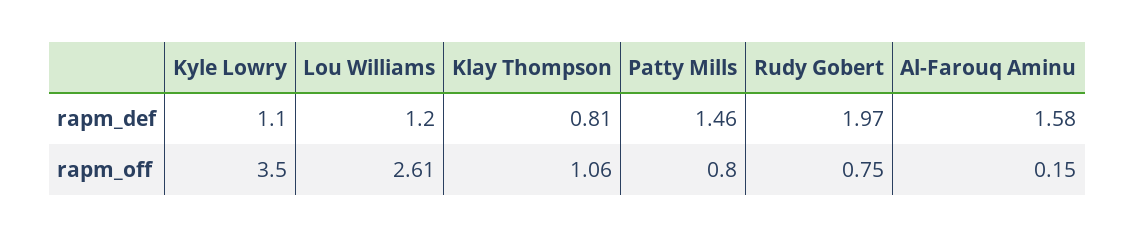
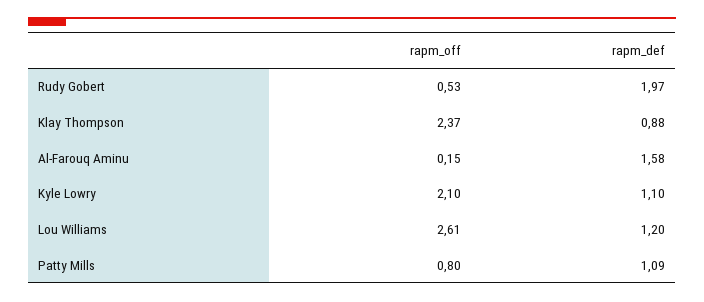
Klay Thompson, rapm_def: 0.81 -> 0.88
Patty Mills, rapm_def: 1.46 -> 1.09
Kyle Lowry, rapm_off: 3.5 -> 2.1
Klay Thompson, rapm_off: 1.06 -> 2.37
Rudy Gobert, rapm_off: 0.75 -> 0.53

